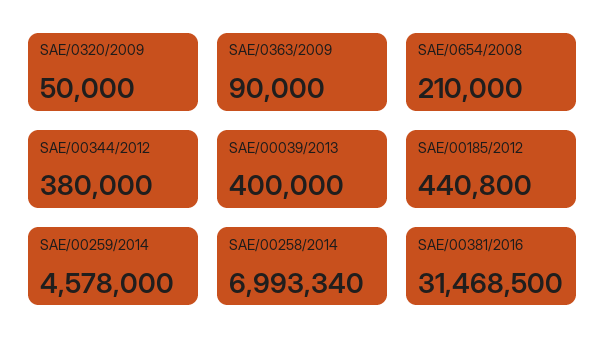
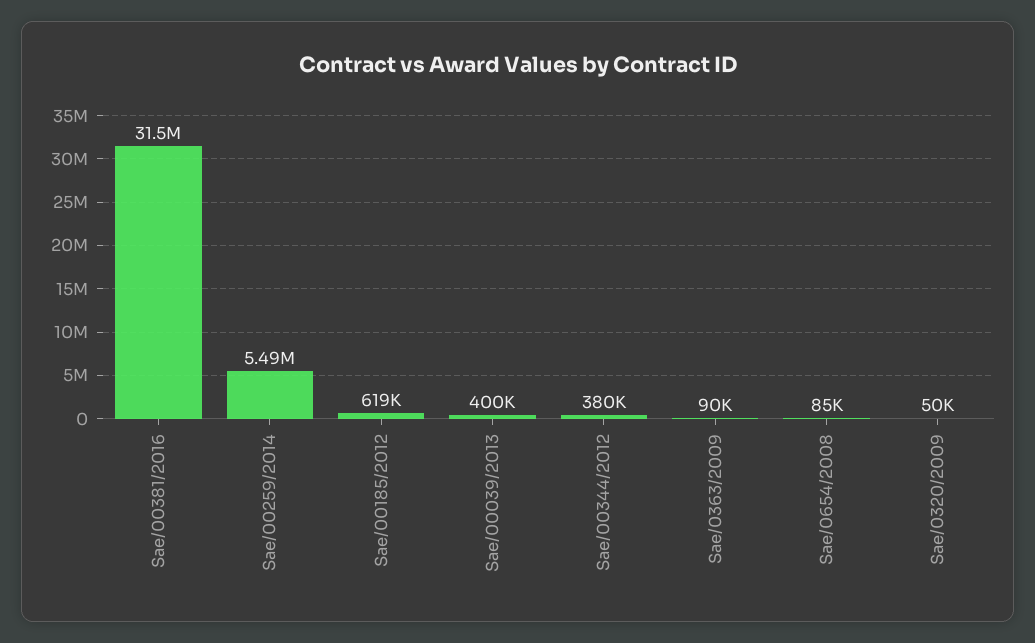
SAE/0654/2008: 210000 -> 85000
SAE/00185/2012: 440800 -> 619000
SAE/00259/2014: 4578000 -> 5490000
SAE/00258/2014: 6993340 -> none

